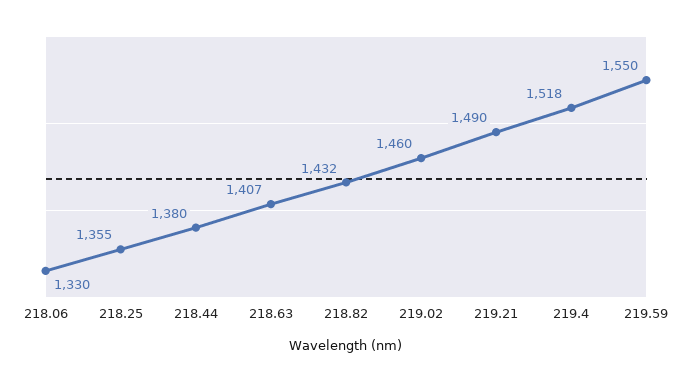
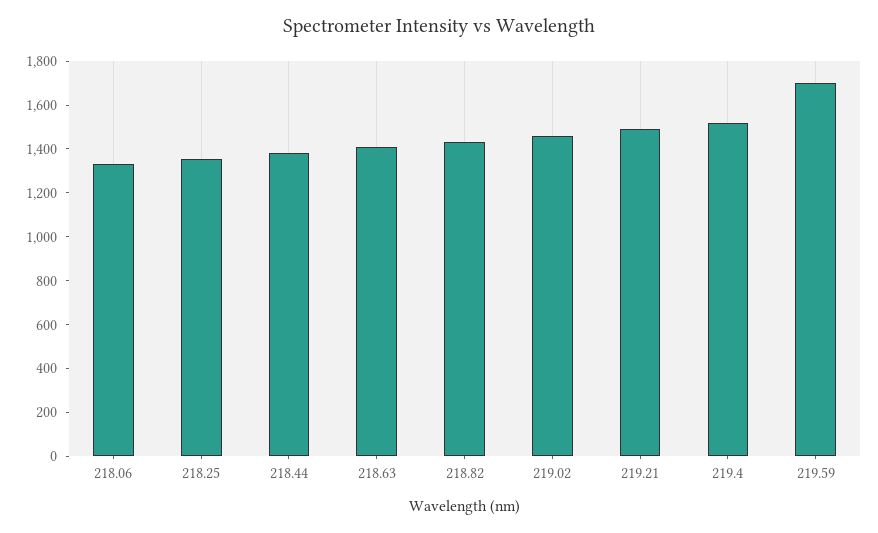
219.59: 1550 -> 1700

